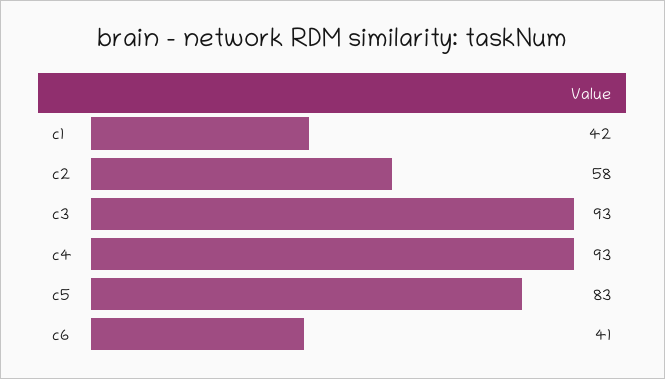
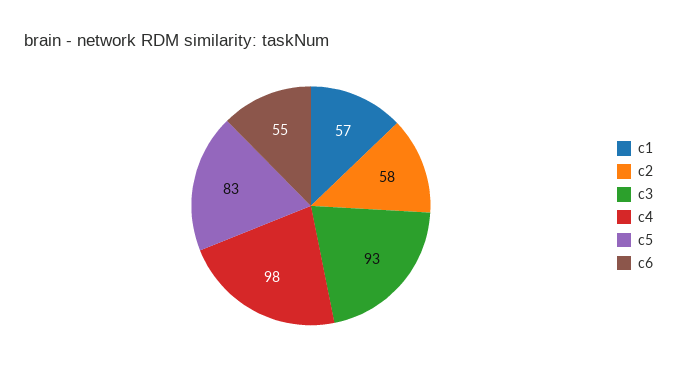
c1: 42 -> 57
c4: 93 -> 98
c6: 41 -> 55

